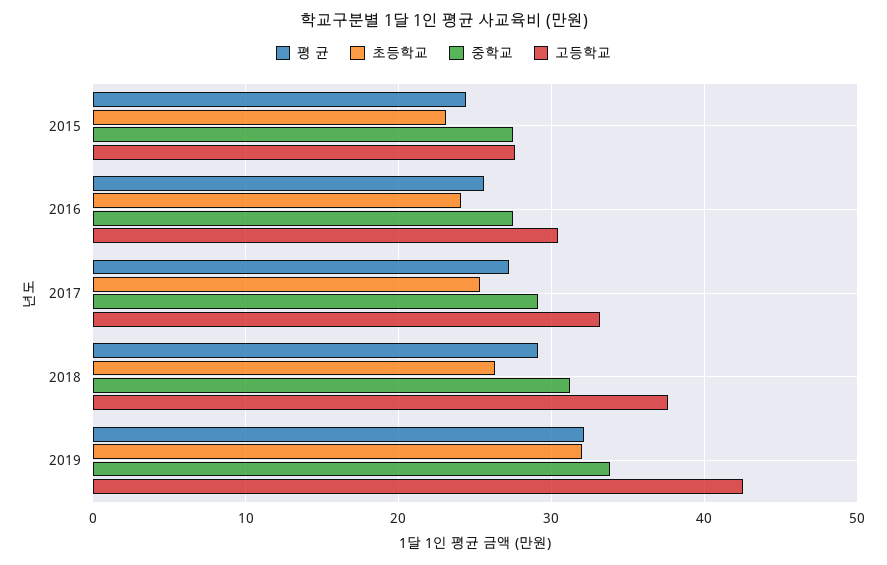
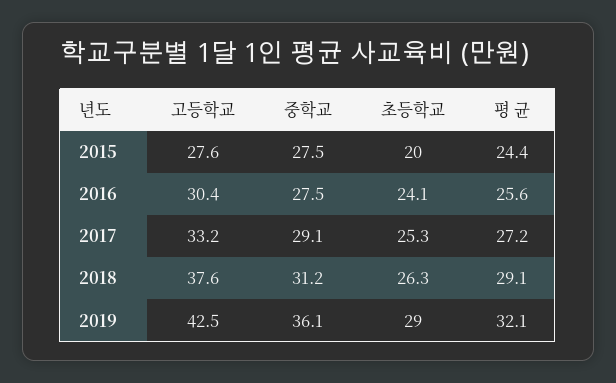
초등학교, 2015: 23 -> 20
초등학교, 2019: 32 -> 29
중학교, 2019: 34 -> 36.1

